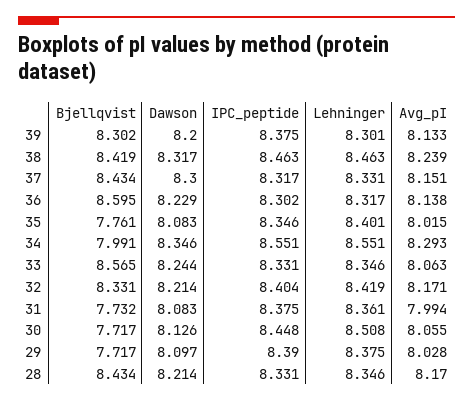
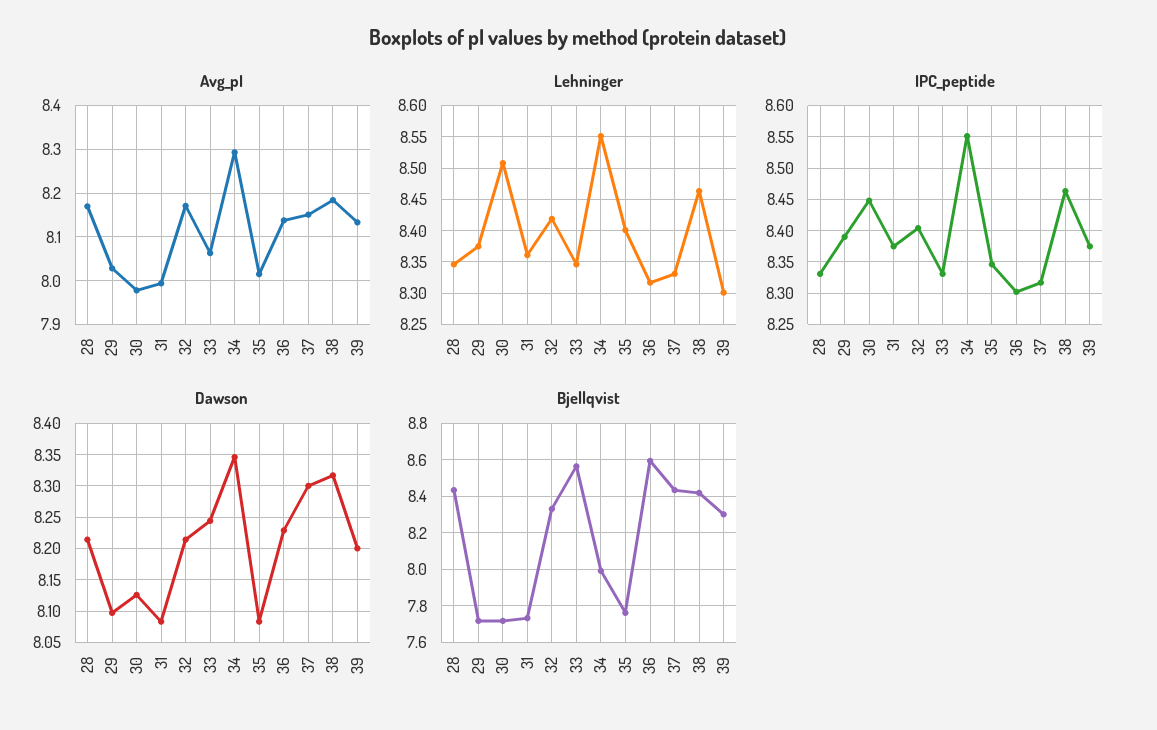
Avg_pI, 38: 8.239 -> 8.18
Avg_pI, 30: 8.055 -> 7.98

